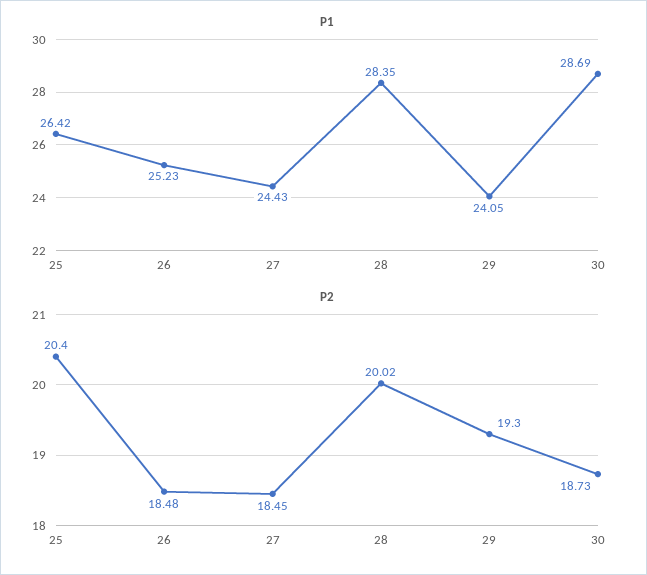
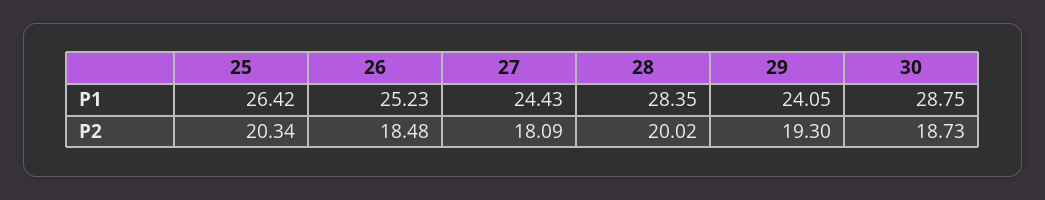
P1, 30: 28.69 -> 28.75
P2, 25: 20.4 -> 20.34
P2, 27: 18.45 -> 18.09

